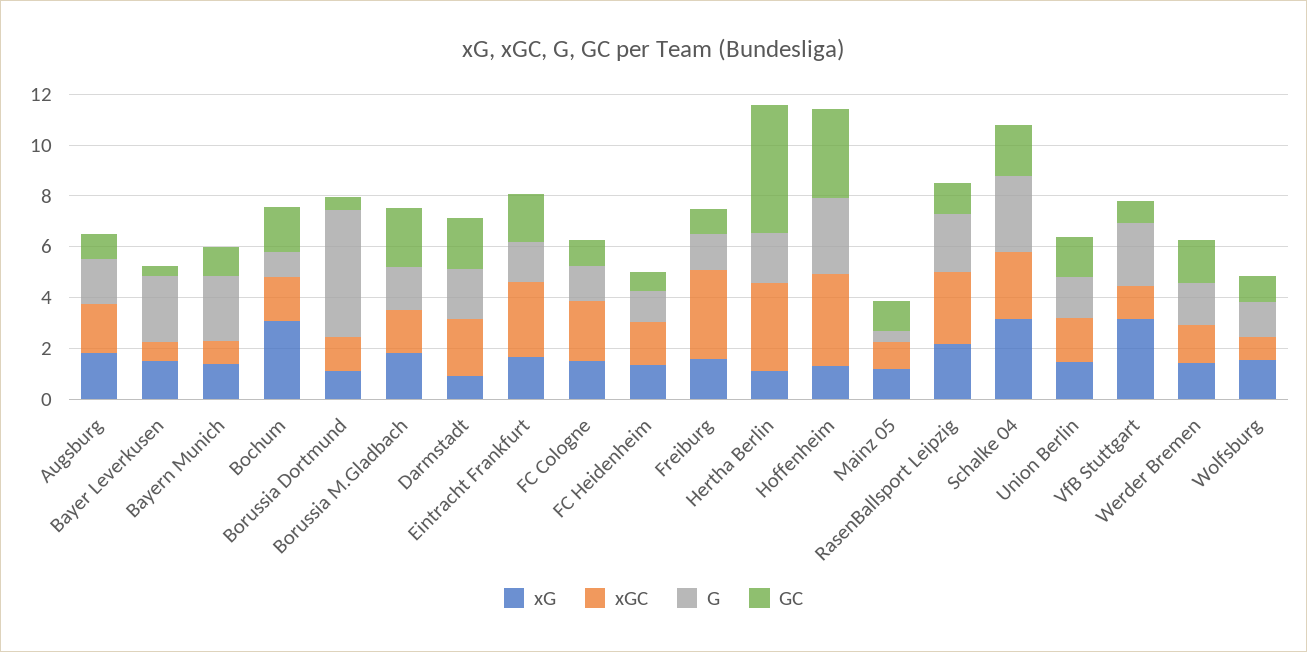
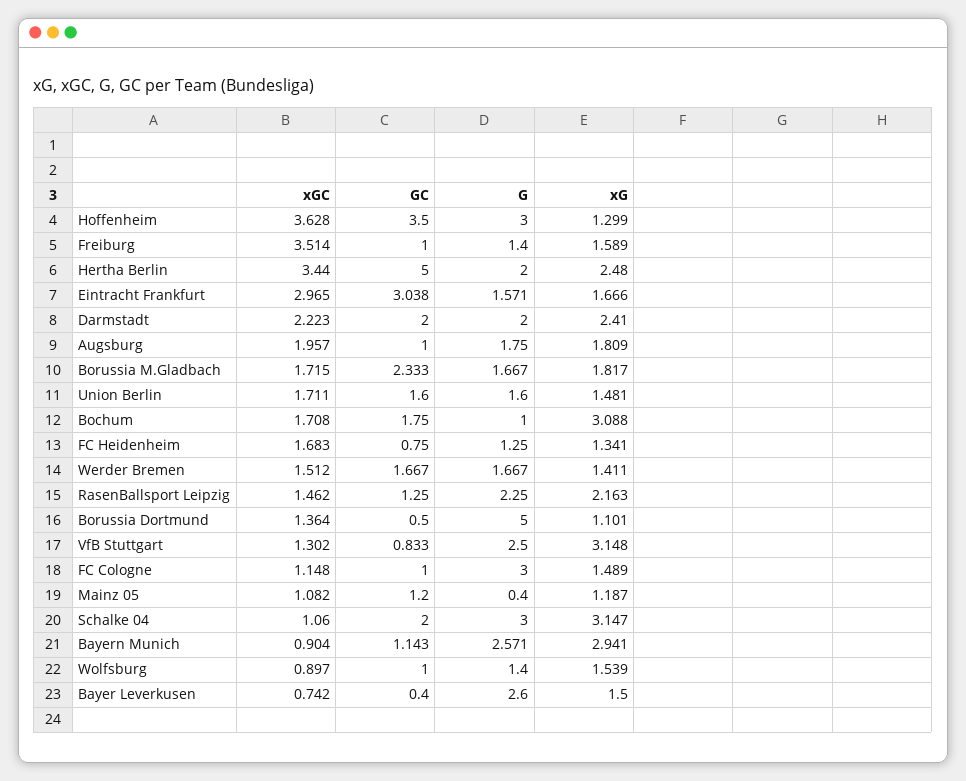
xG, Bayern Munich: 1.5 -> 2.941
xG, Darmstadt: 1 -> 2.41
GC, Eintracht Frankfurt: 2 -> 3.038
xGC, FC Cologne: 2.5 -> 1.148
G, FC Cologne: 1.5 -> 3
xG, Hertha Berlin: 1 -> 2.48
xGC, RasenBallsport Leipzig: 3 -> 1.462
xGC, Schalke 04: 2.5 -> 1.06

